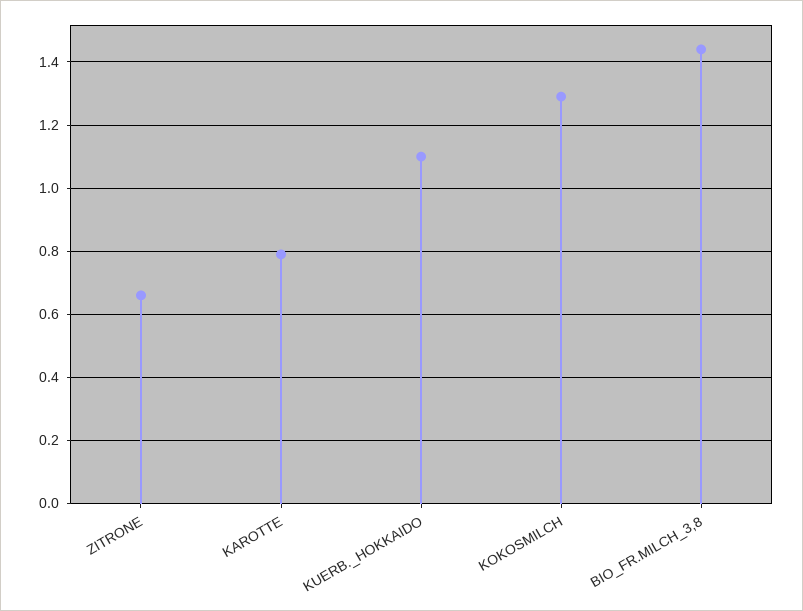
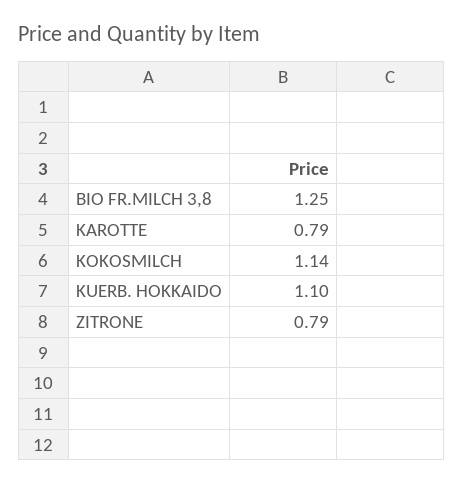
ZITRONE: 0.65 -> 0.79
KOKOSMILCH: 1.3 -> 1.14
BIO_FR.MILCH_3,8: 1.45 -> 1.25

